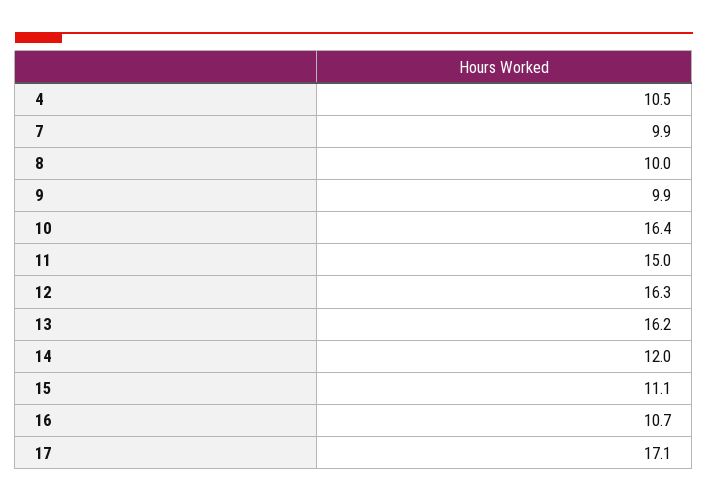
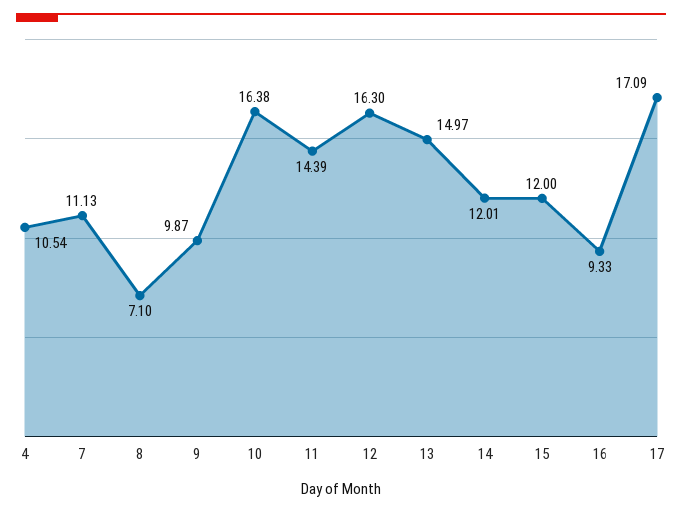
7: 9.9 -> 11.13
8: 10 -> 7.1
11: 15 -> 14.39
13: 16.2 -> 14.97
15: 11.1 -> 12
16: 10.7 -> 9.33

